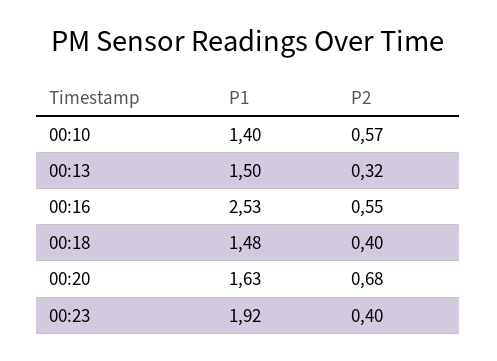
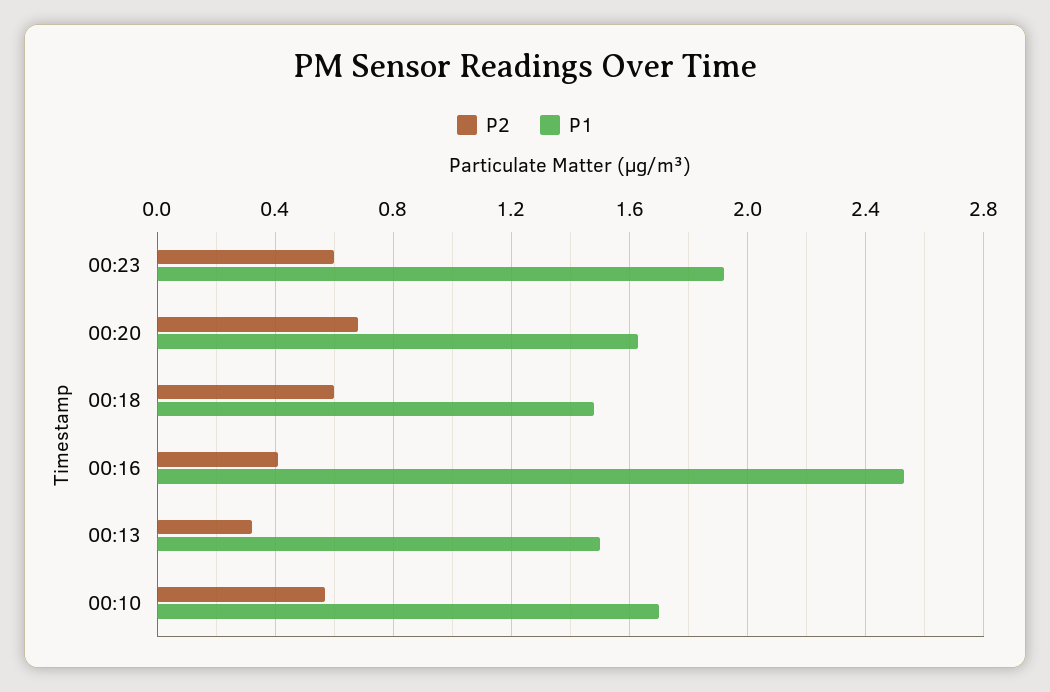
P1, 00:10: 1.4 -> 1.7
P2, 00:16: 0.55 -> 0.4
P2, 00:18: 0.4 -> 0.6
P2, 00:23: 0.4 -> 0.6

